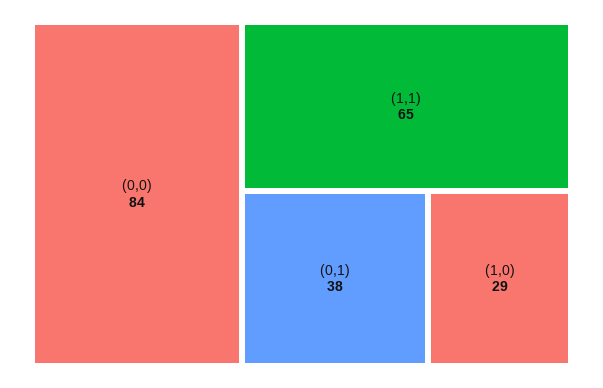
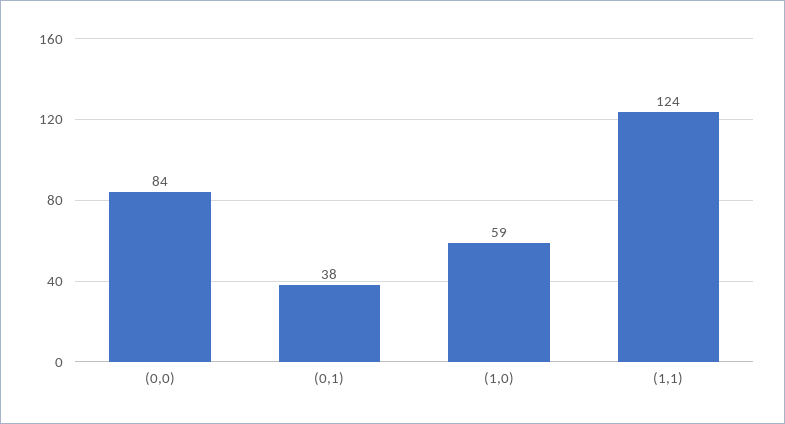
(1,1): 65 -> 124
(1,0): 29 -> 59

